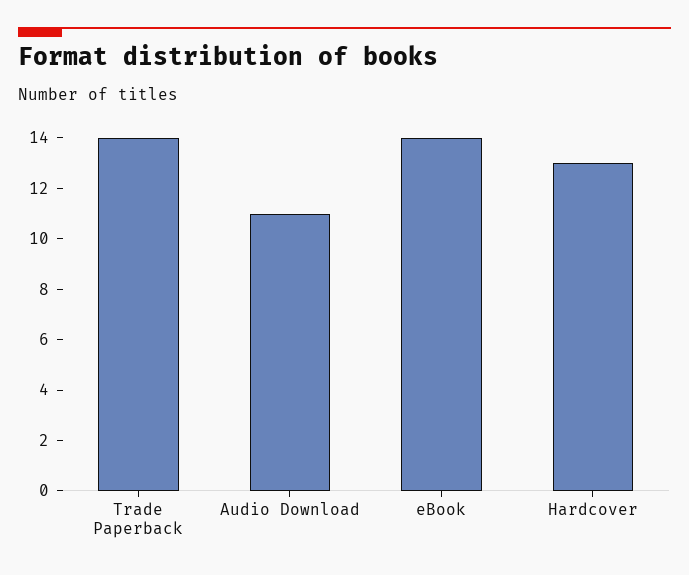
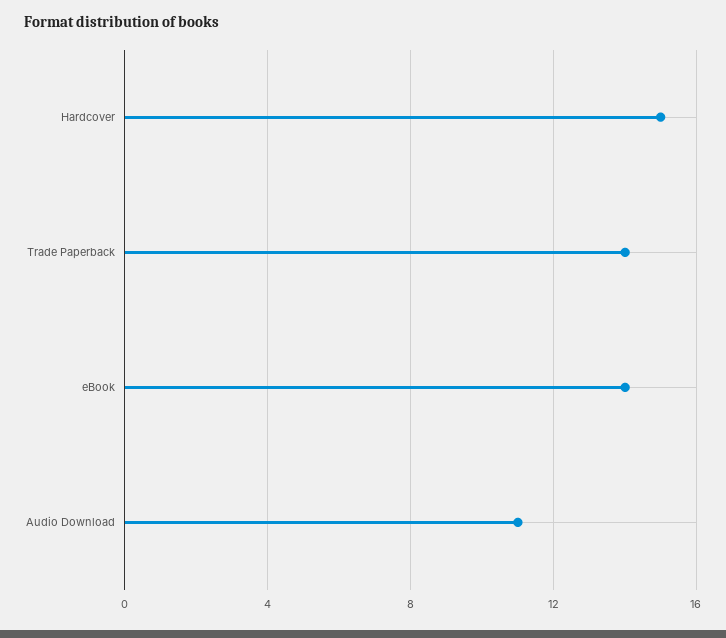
Hardcover: 13 -> 15

